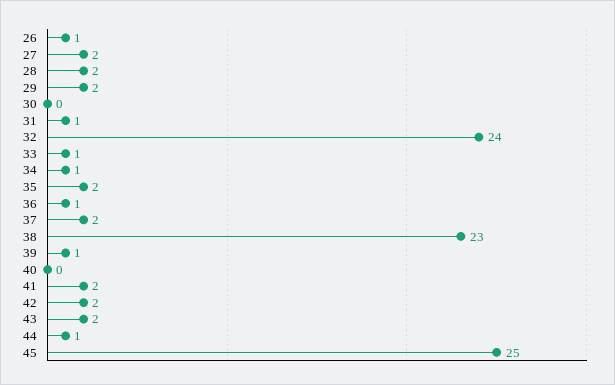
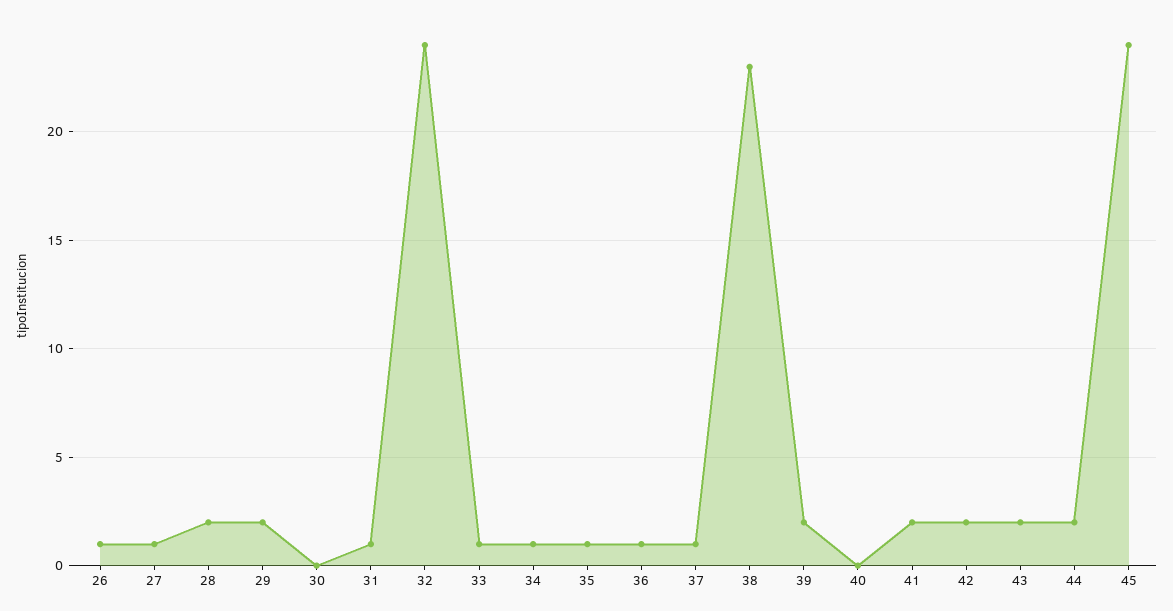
27: 2 -> 1
35: 2 -> 1
37: 2 -> 1
39: 1 -> 2
44: 1 -> 2
45: 25 -> 24

